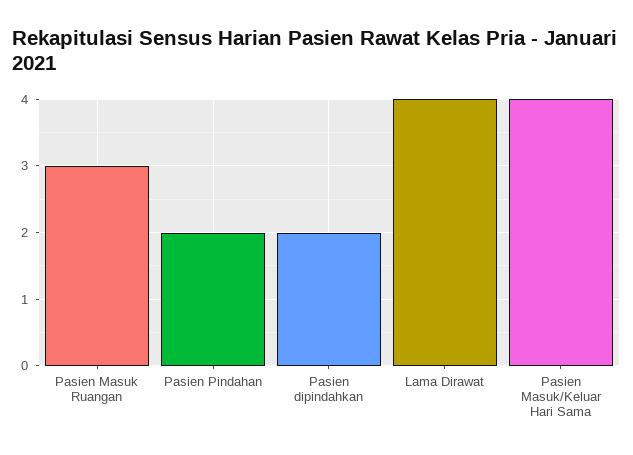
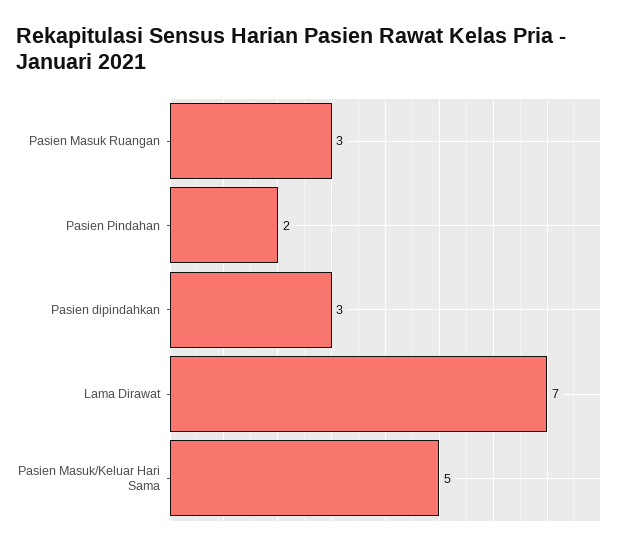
Pasien dipindahkan: 2 -> 3
Lama Dirawat: 4 -> 7
Pasien Masuk/Keluar Hari Sama: 4 -> 5

